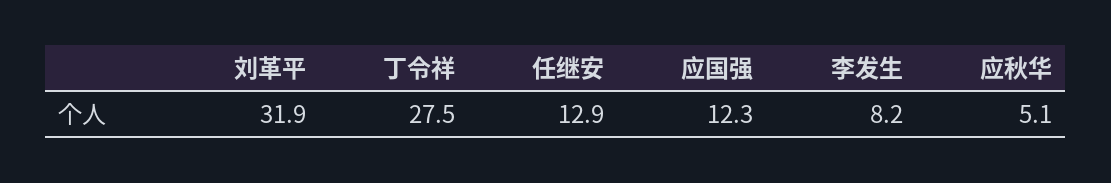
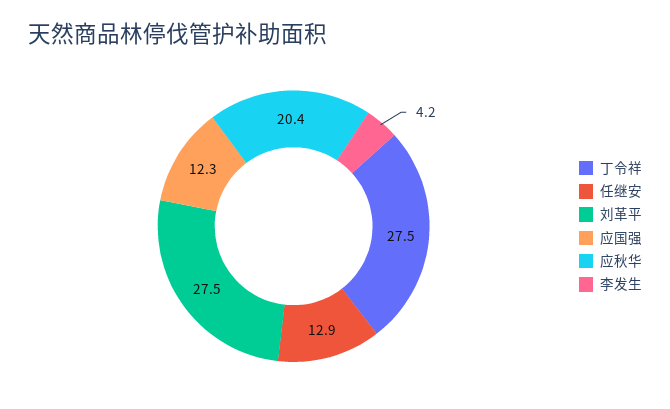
刘革平: 31.9 -> 27.5
李发生: 8.2 -> 4.2
应秋华: 5.1 -> 20.4

